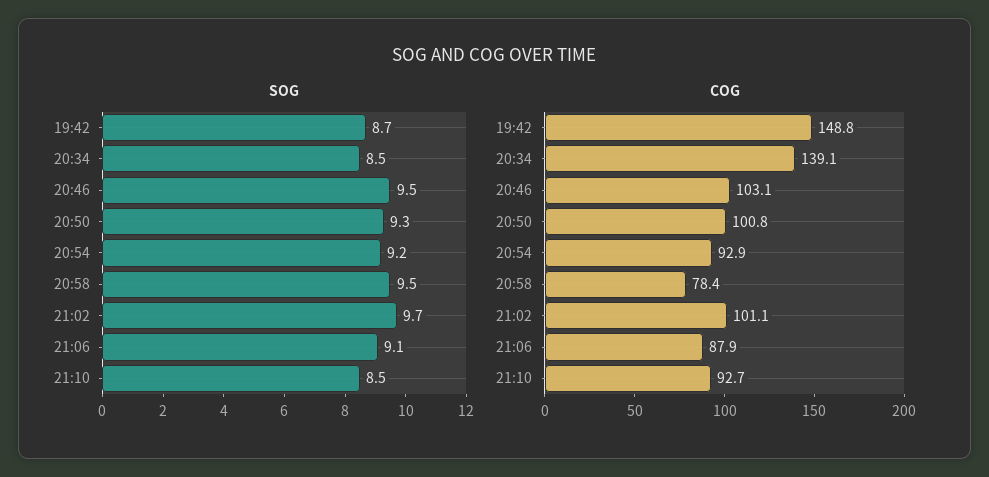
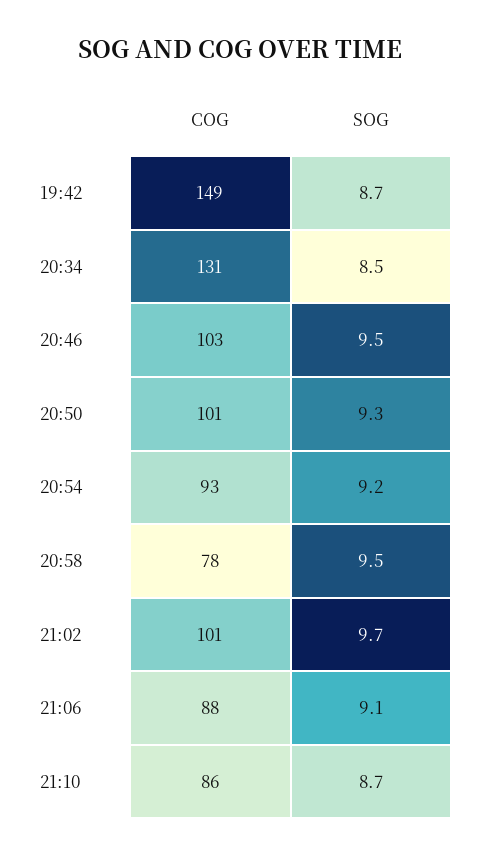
SOG, 21:10: 8.5 -> 8.7
COG, 20:34: 139.1 -> 131
COG, 21:10: 92.7 -> 86

